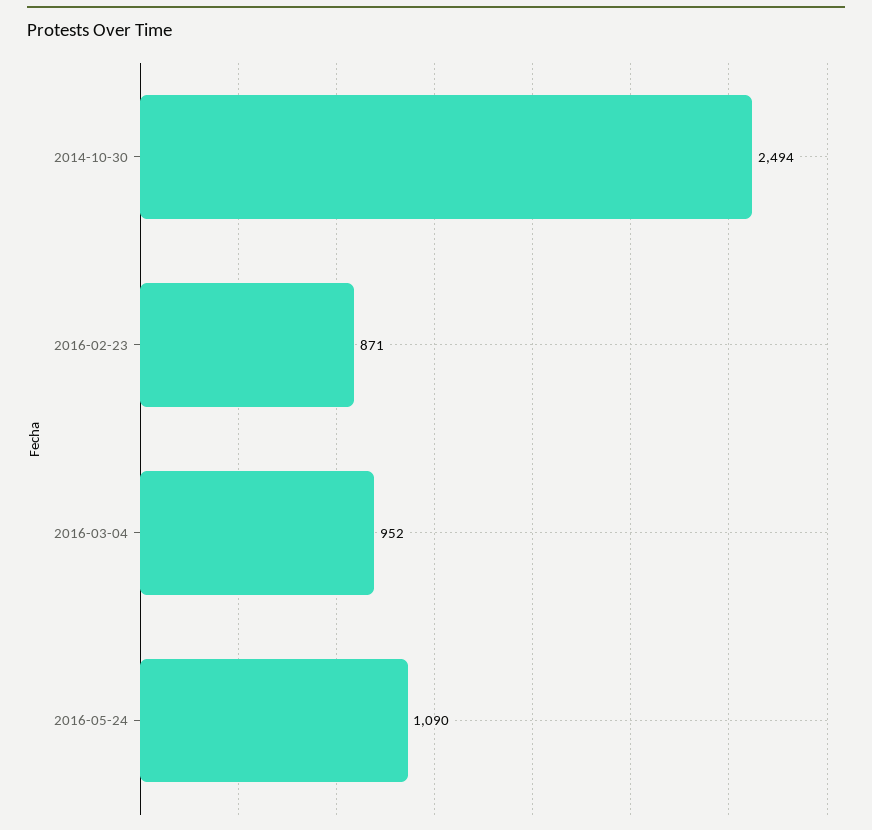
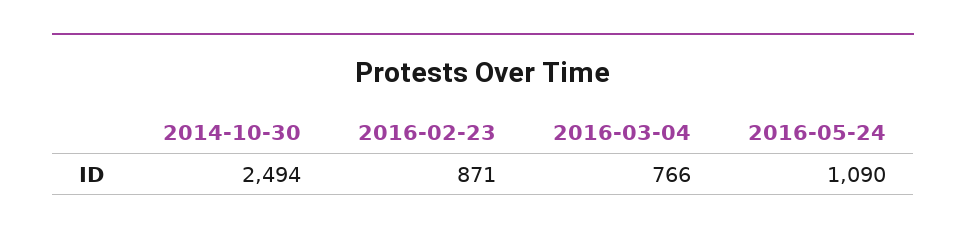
2016-03-04: 952 -> 766

